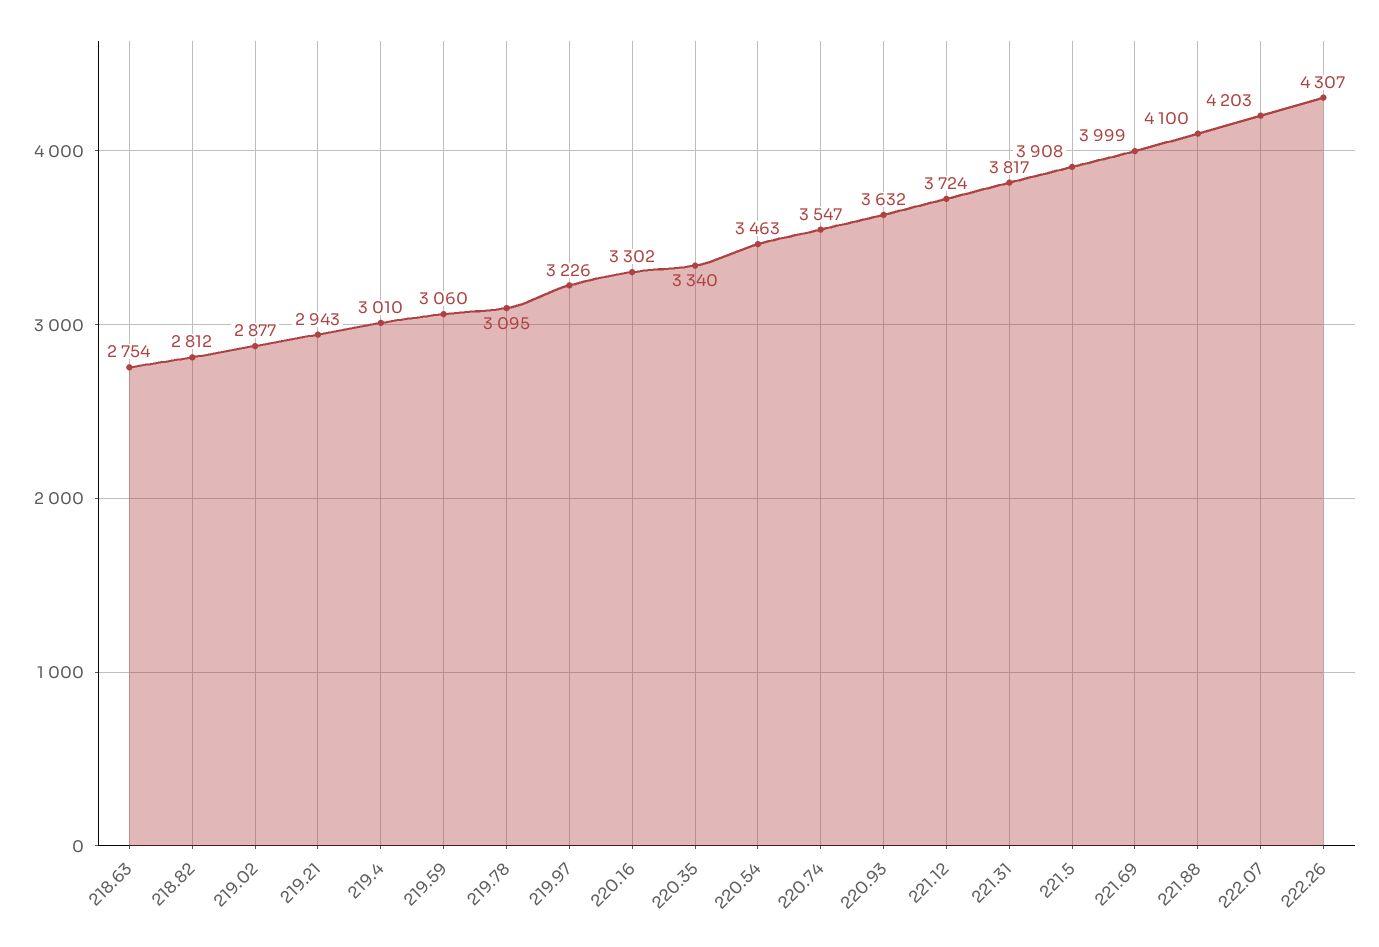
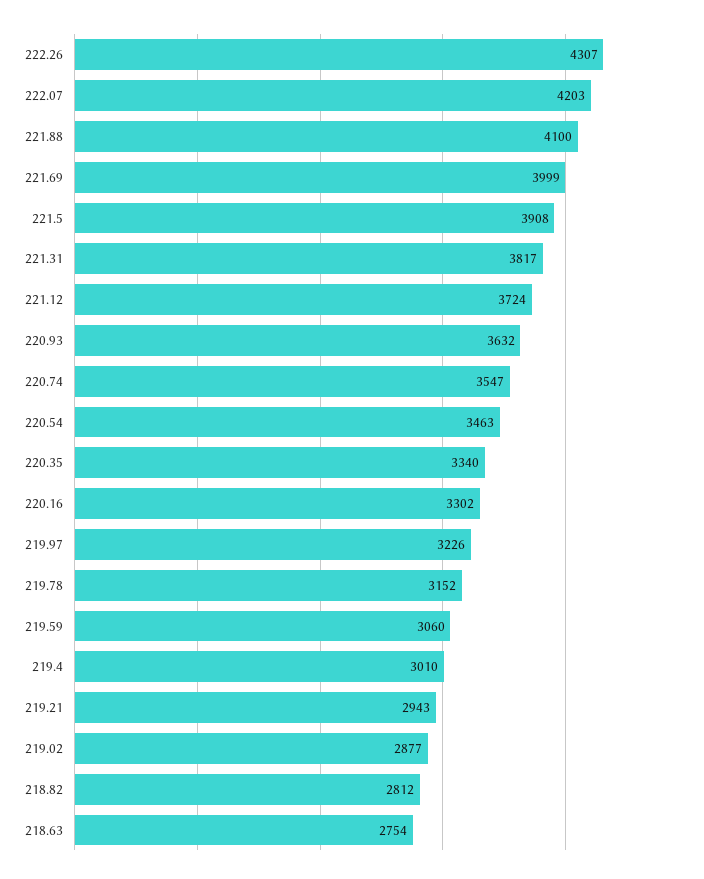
219.78: 3095 -> 3152

